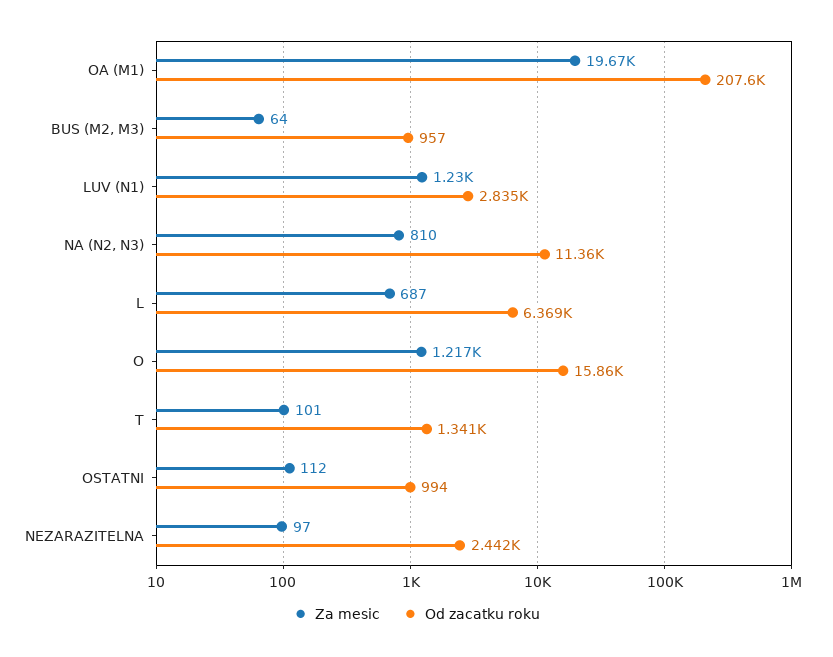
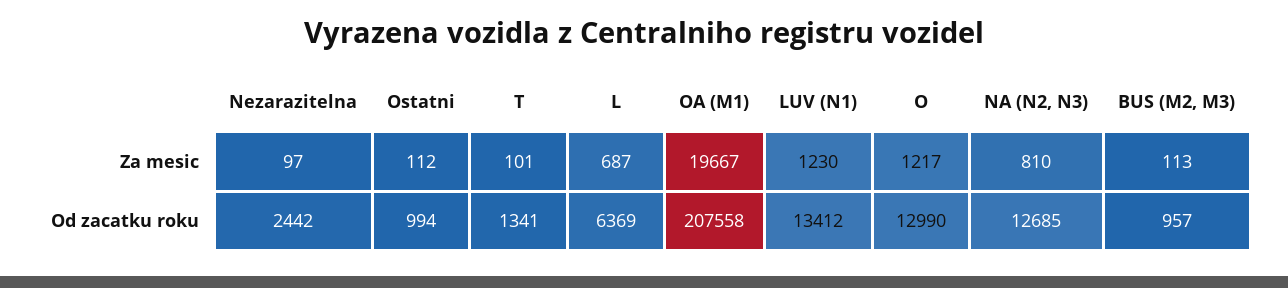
Za mesic, BUS (M2, M3): 64 -> 113
Od zacatku roku, LUV (N1): 2835 -> 13412
Od zacatku roku, NA (N2, N3): 11360 -> 12685
Od zacatku roku, O: 15860 -> 12990

